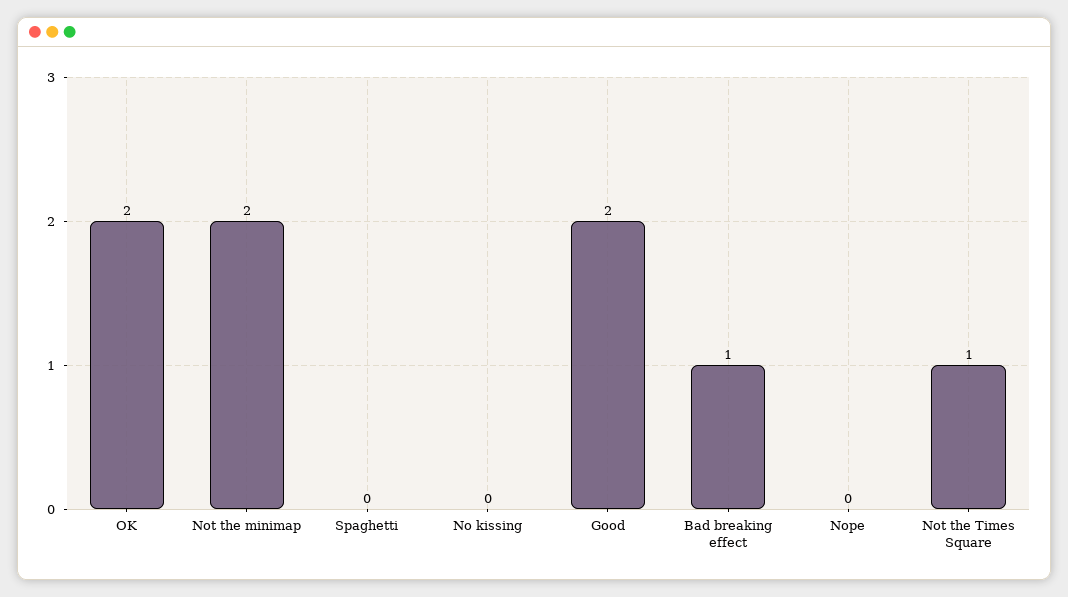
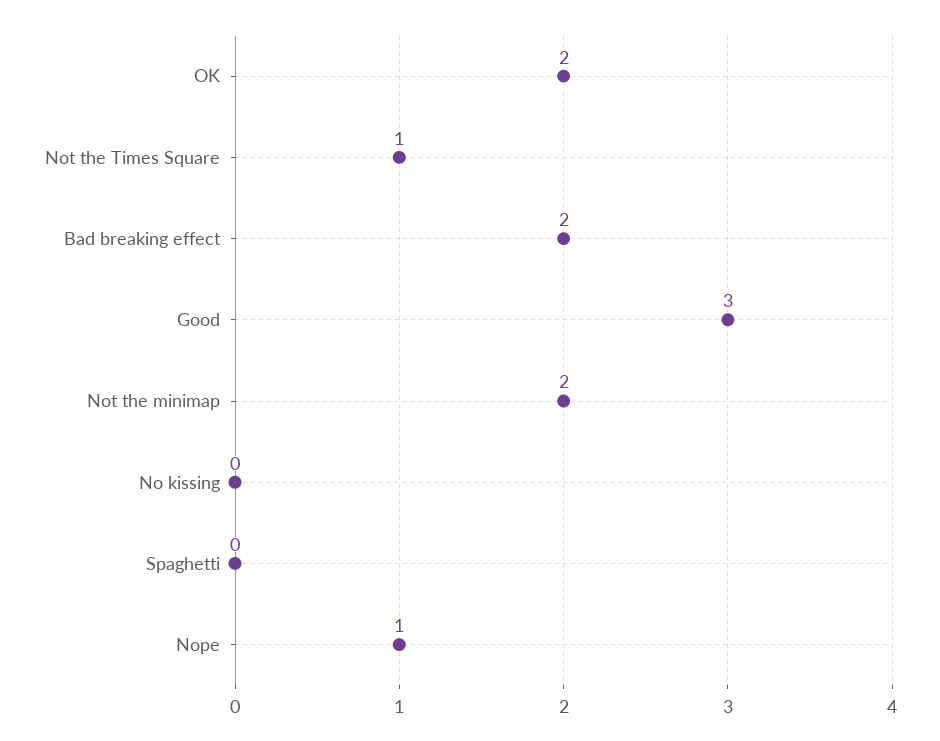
Good: 2 -> 3
Bad breaking effect: 1 -> 2
Nope: 0 -> 1

